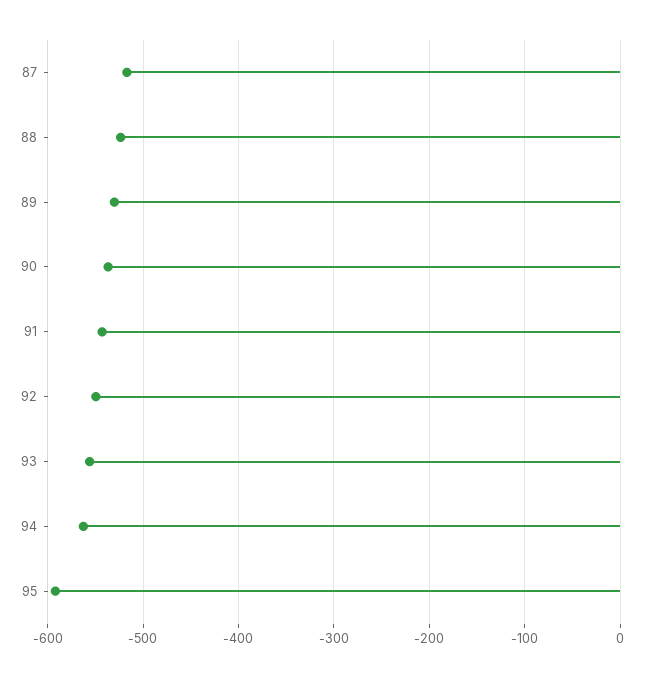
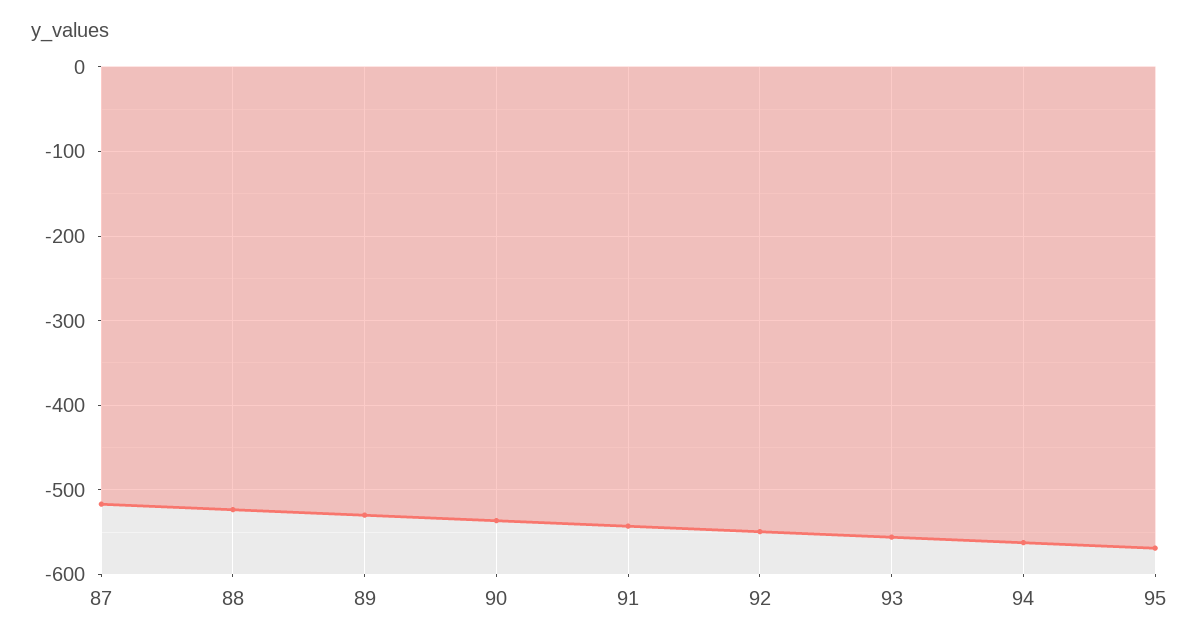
95: -590 -> -570

